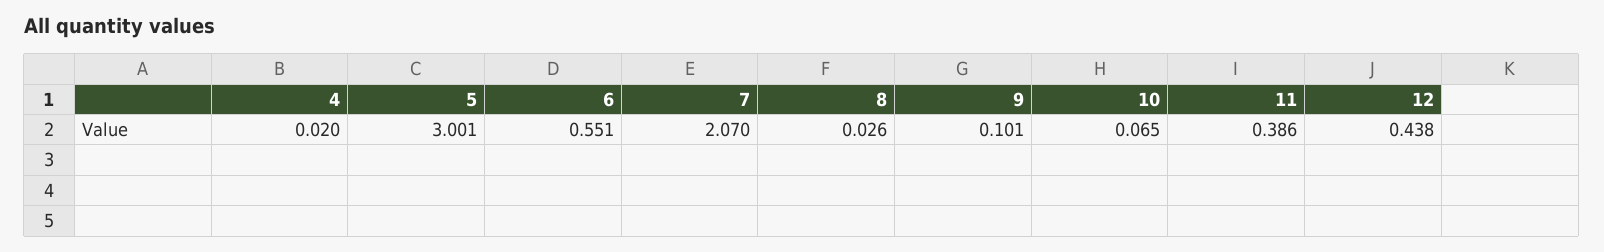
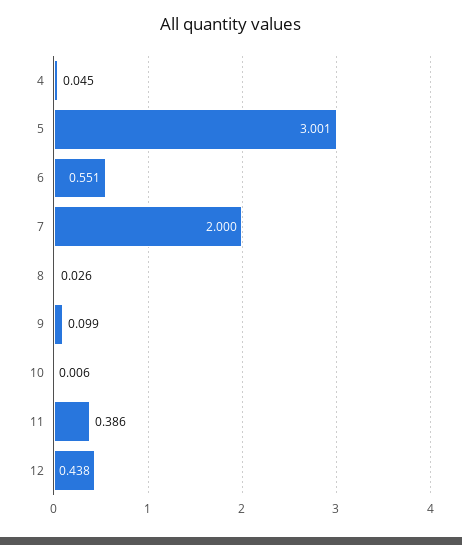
4: 0.02 -> 0.045
7: 2.07 -> 2
9: 0.101 -> 0.099
10: 0.065 -> 0.006

